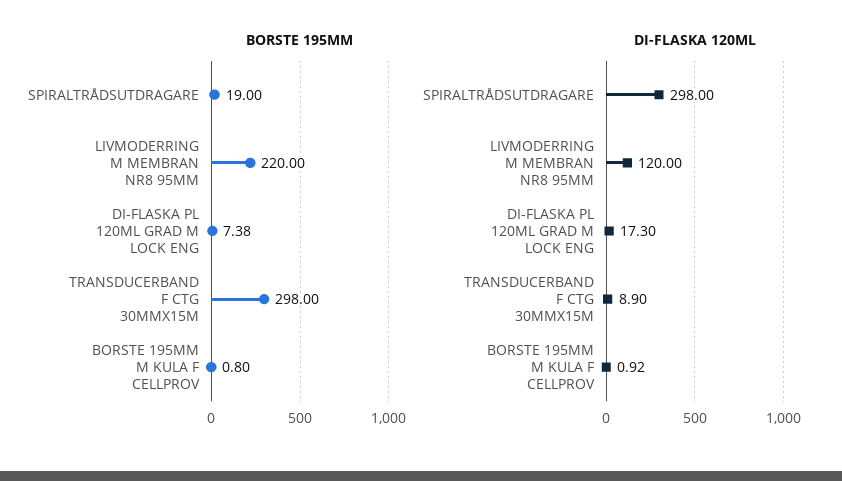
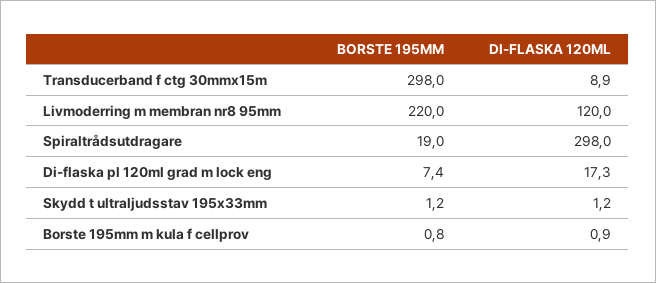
BORSTE 195MM, Skydd t ultraljudsstav 195x33mm: none -> 1.2
DI-FLASKA 120ML, Skydd t ultraljudsstav 195x33mm: none -> 1.2

